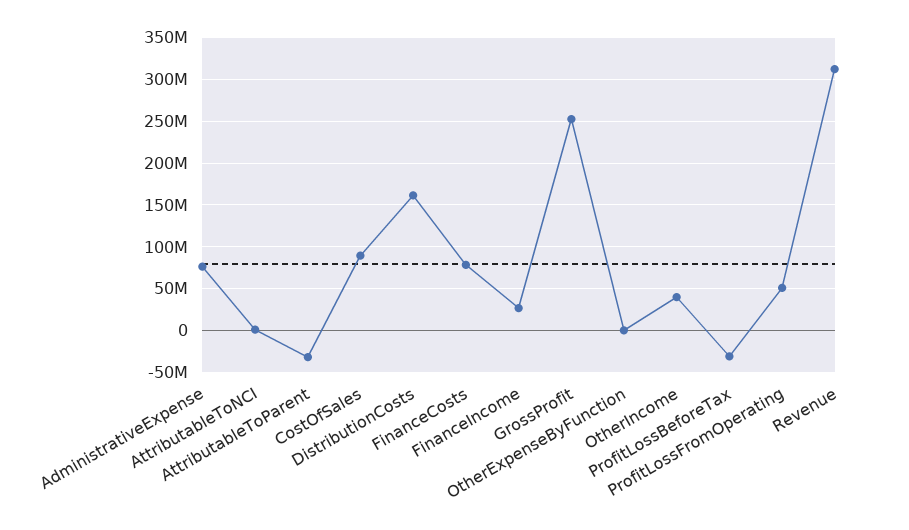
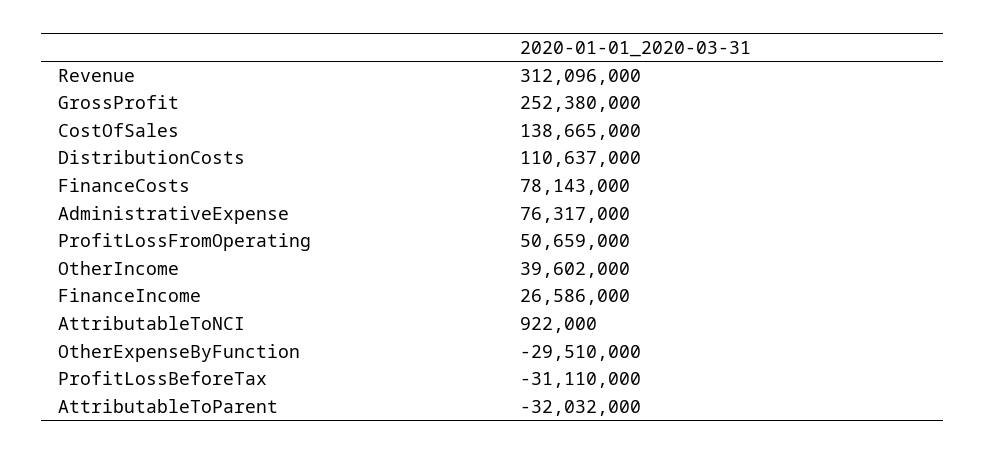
CostOfSales: 90000000 -> 138665000
DistributionCosts: 160000000 -> 110637000
OtherExpenseByFunction: 0 -> -29510000

